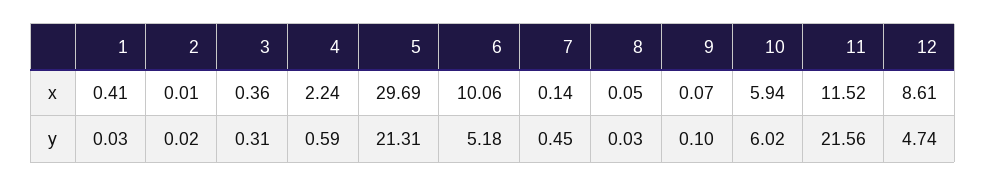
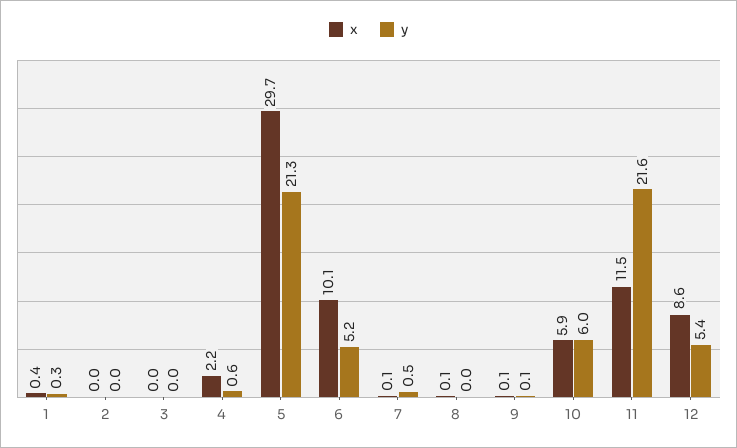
x, 3: 0.36 -> 0
y, 1: 0.03 -> 0.3
y, 3: 0.31 -> 0
y, 12: 4.74 -> 5.4

